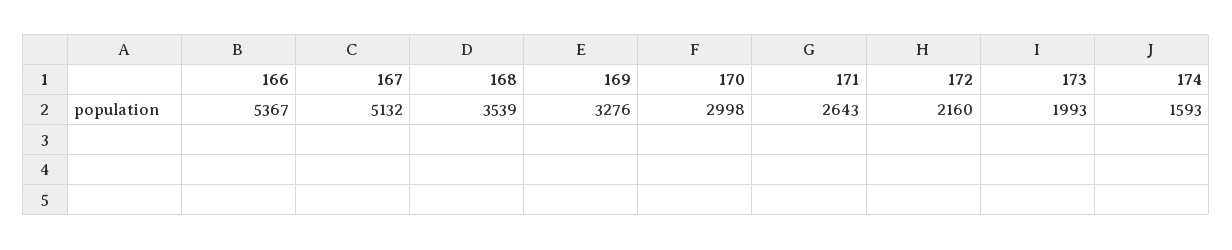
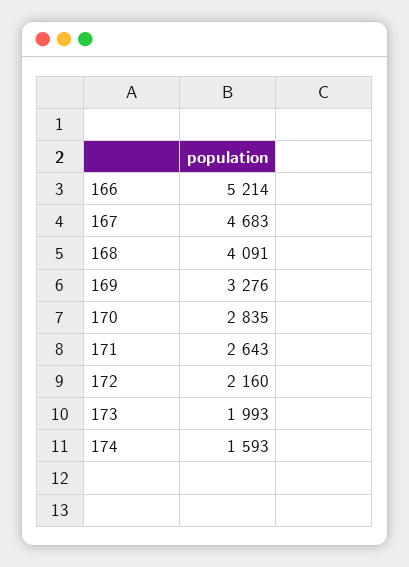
166: 5367 -> 5214
167: 5132 -> 4683
168: 3539 -> 4091
170: 2998 -> 2835

